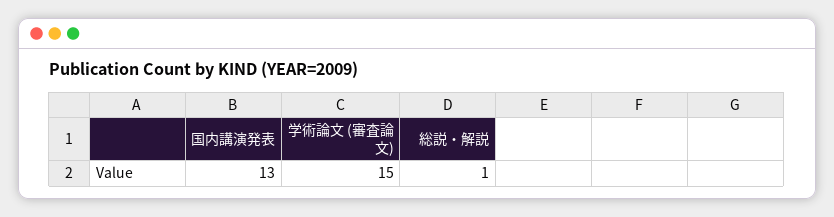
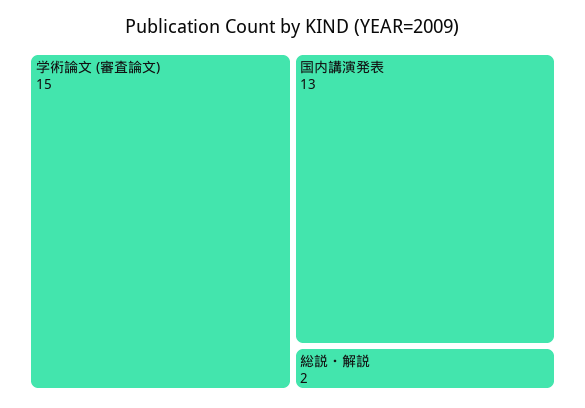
総説・解説: 1 -> 2

